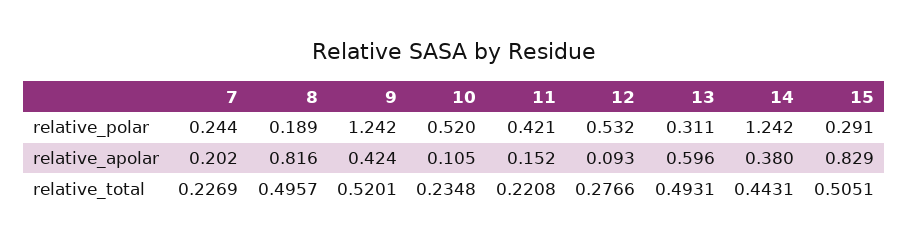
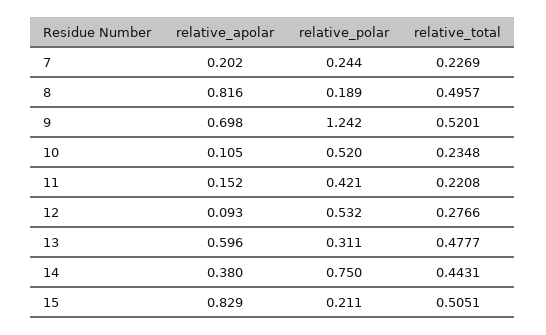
14, relative_polar: 1.242 -> 0.75
15, relative_polar: 0.291 -> 0.211
9, relative_apolar: 0.424 -> 0.698
13, relative_total: 0.4931 -> 0.4777

